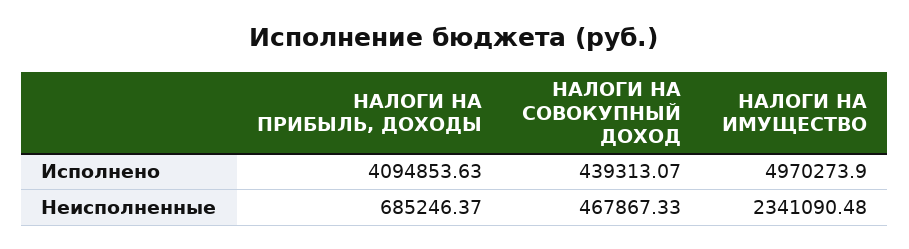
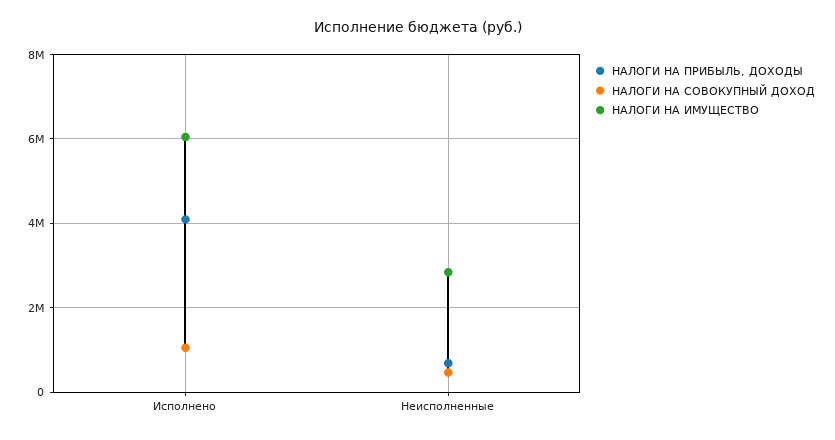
НАЛОГИ НА СОВОКУПНЫЙ ДОХОД, Исполнено: 439313.07 -> 1000000
НАЛОГИ НА ИМУЩЕСТВО, Исполнено: 4970273.9 -> 6000000
НАЛОГИ НА ИМУЩЕСТВО, Неисполненные: 2341090.48 -> 2800000

